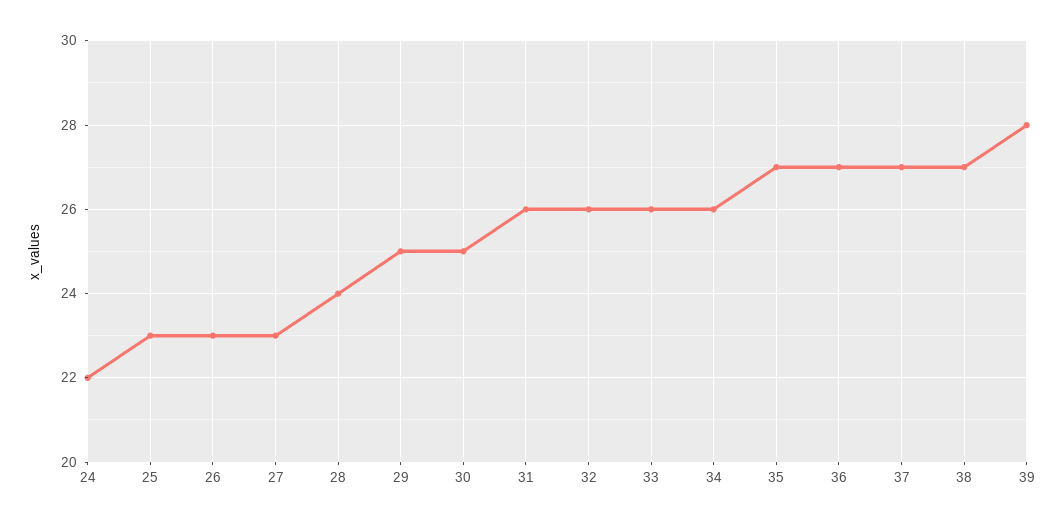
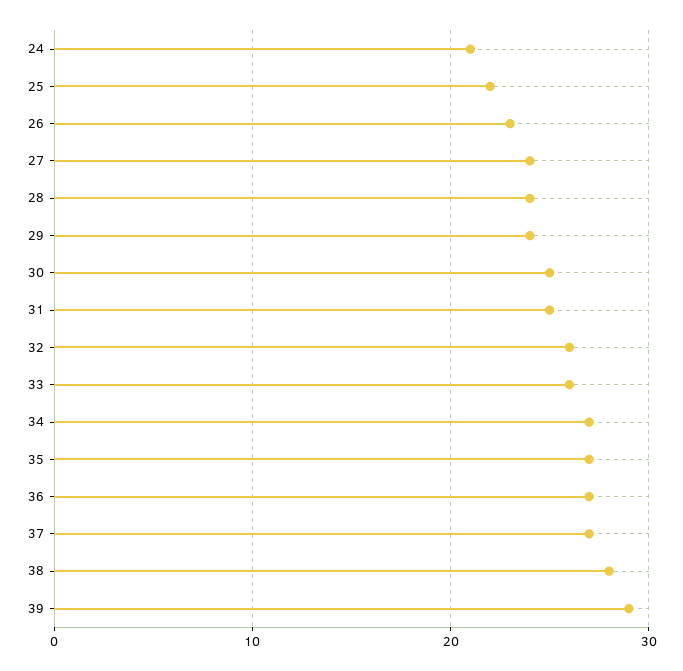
24: 22 -> 21
25: 23 -> 22
27: 23 -> 24
29: 25 -> 24
31: 26 -> 25
34: 26 -> 27
38: 27 -> 28
39: 28 -> 29

